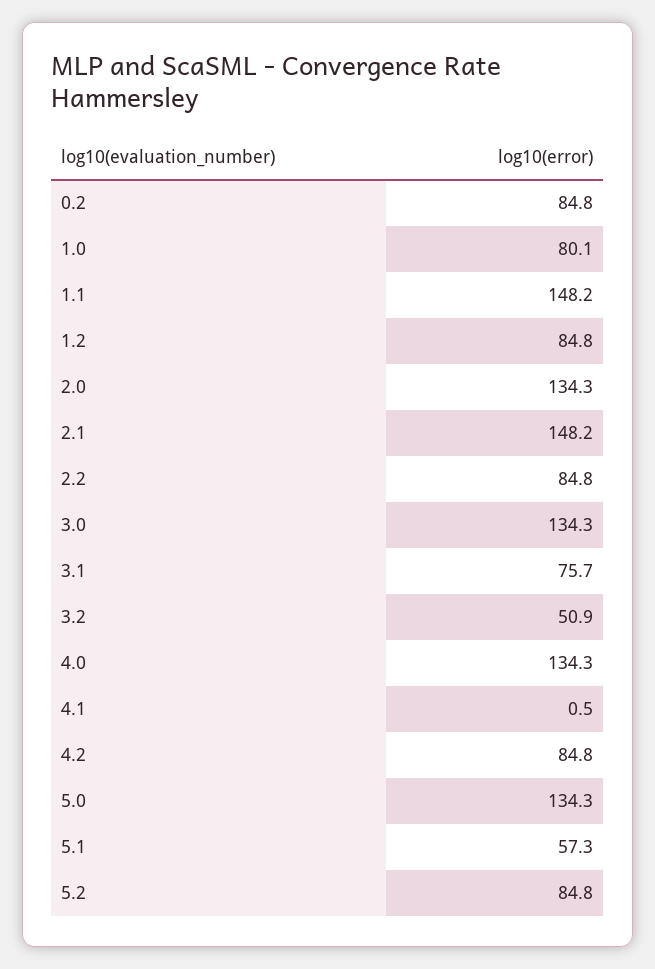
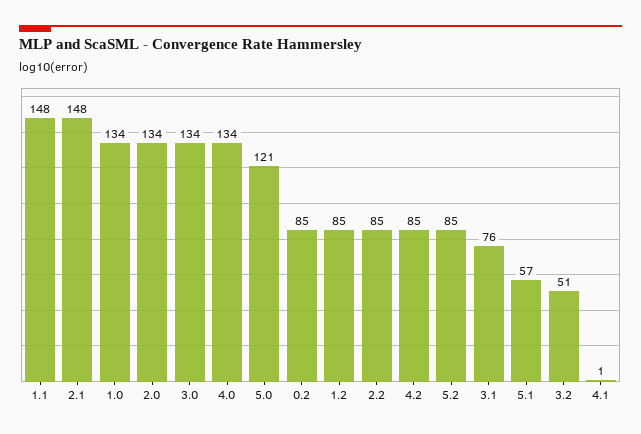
1.0: 80.1 -> 134
5.0: 134.3 -> 121

